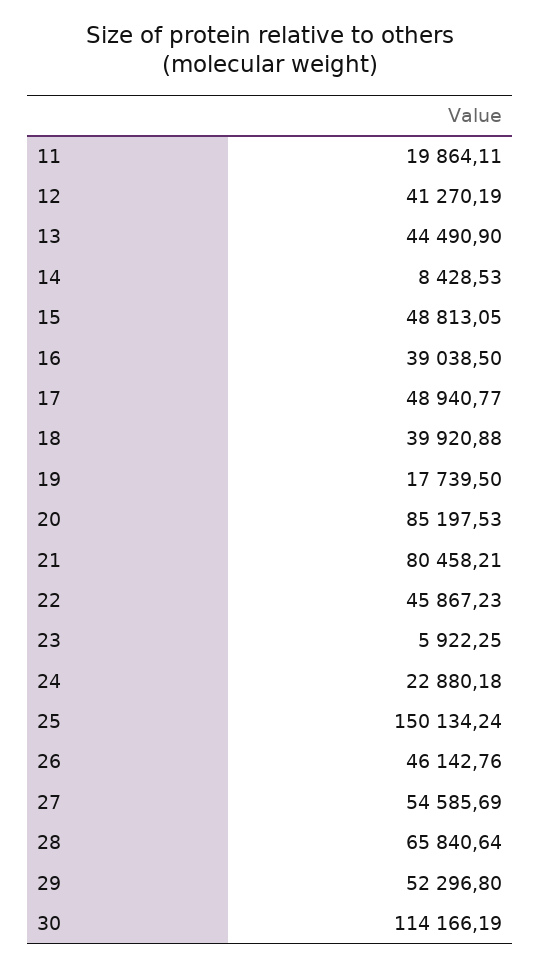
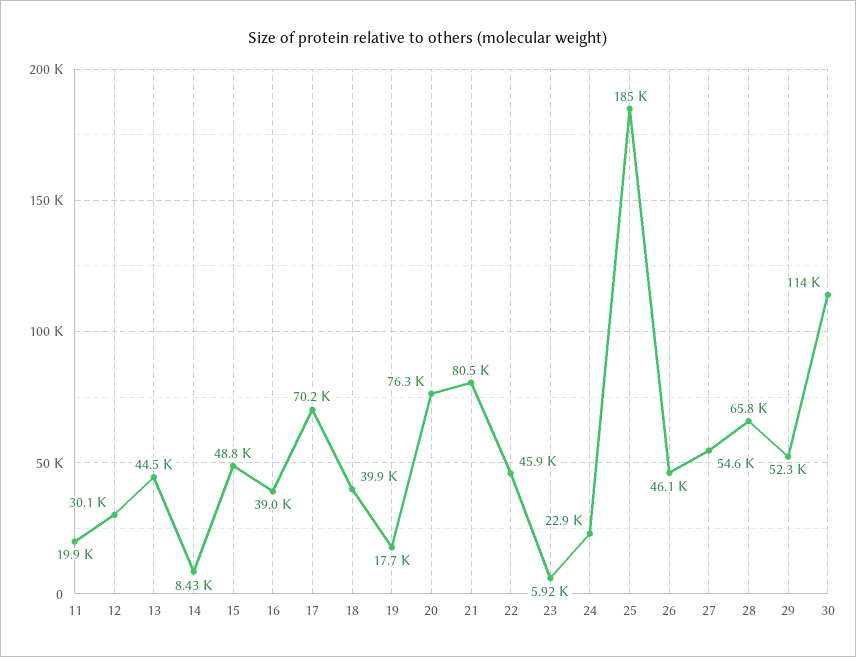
12: 41270.19 -> 30100
17: 48940.77 -> 70200
20: 85197.53 -> 76300
25: 150134.24 -> 185000

